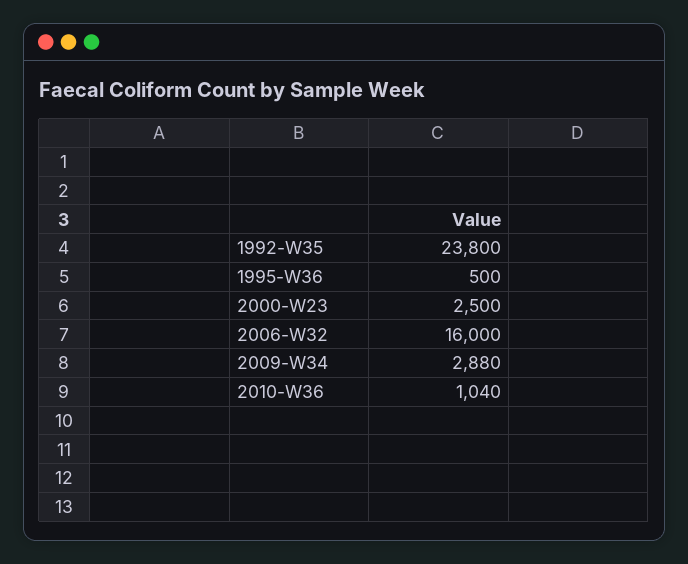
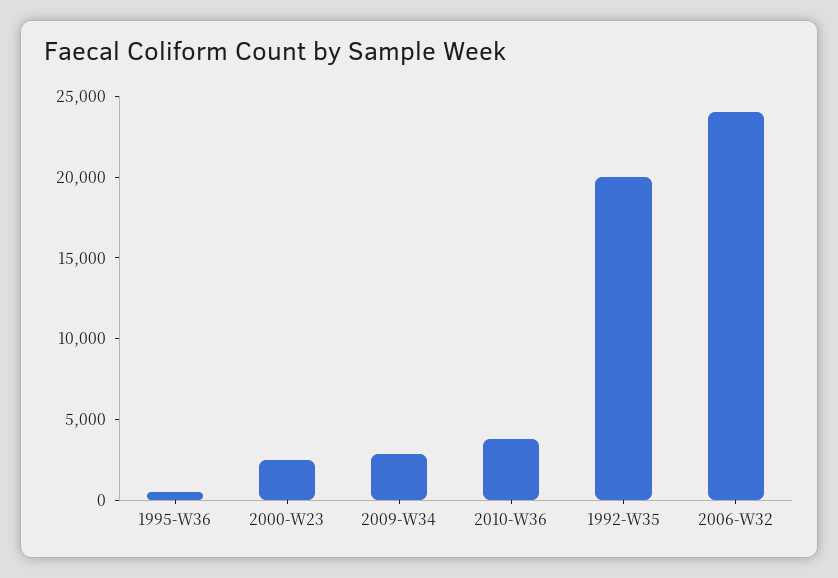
1992-W35: 23800 -> 20000
2006-W32: 16000 -> 24000
2010-W36: 1040 -> 4000

